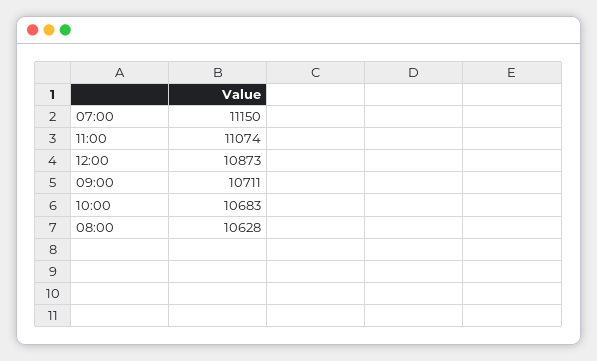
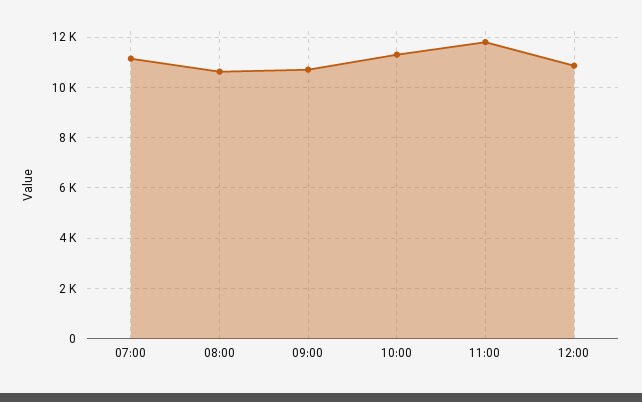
11:00: 11074 -> 11750
10:00: 10683 -> 11250

